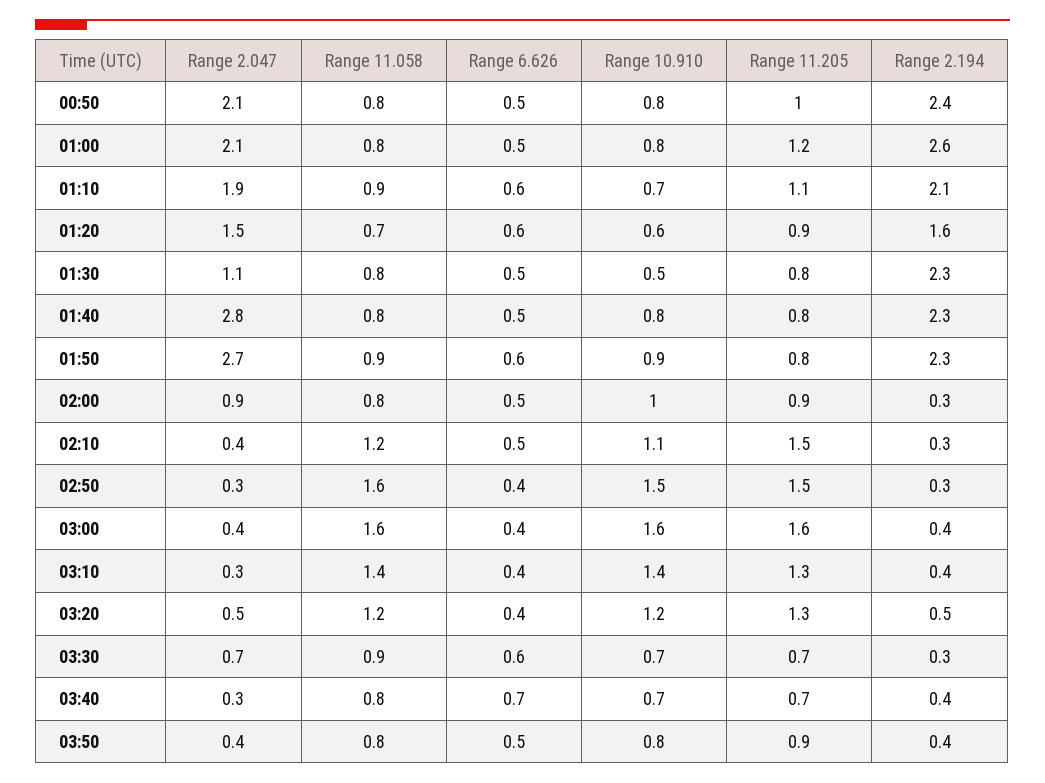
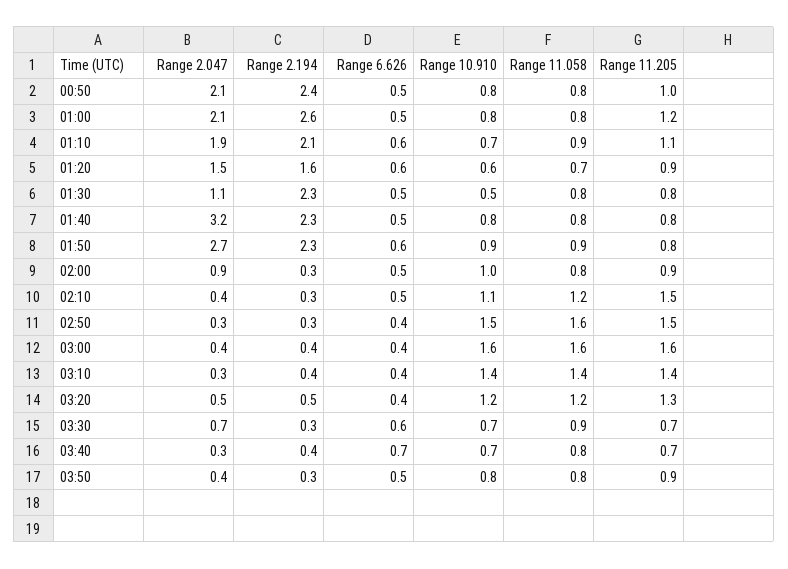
Range 2.047, 01:40: 2.8 -> 3.2
Range 11.205, 03:10: 1.3 -> 1.4
Range 2.194, 03:50: 0.4 -> 0.3

